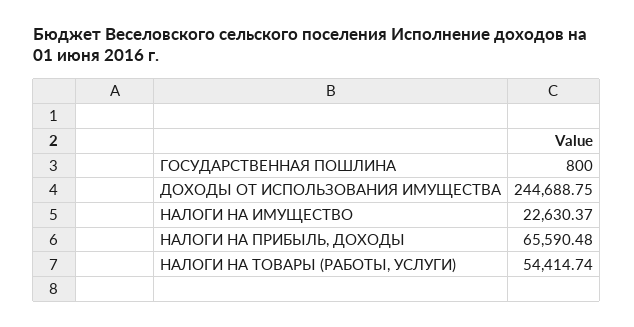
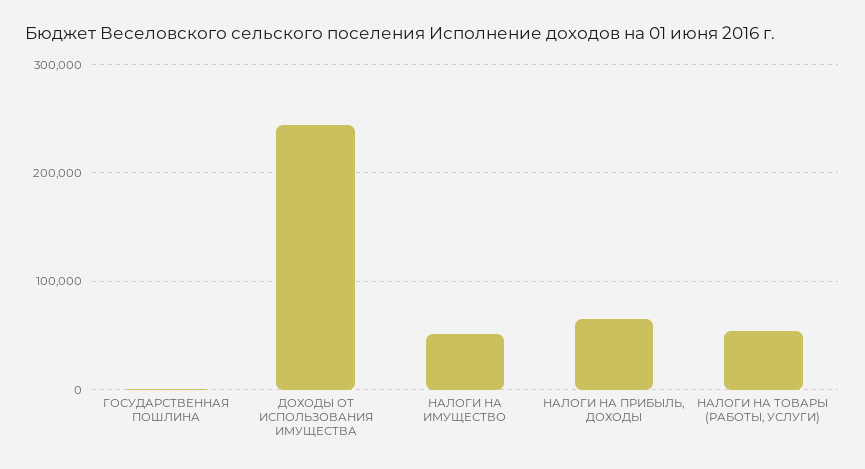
НАЛОГИ НА ИМУЩЕСТВО: 22630.37 -> 50000

